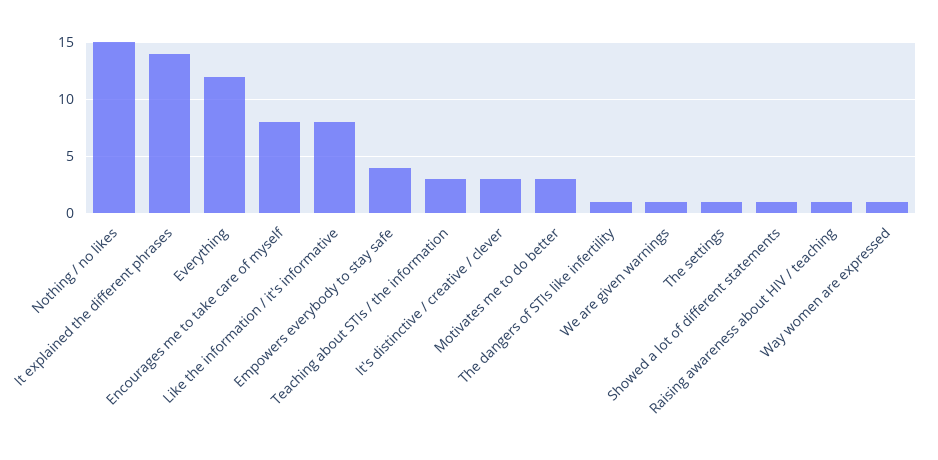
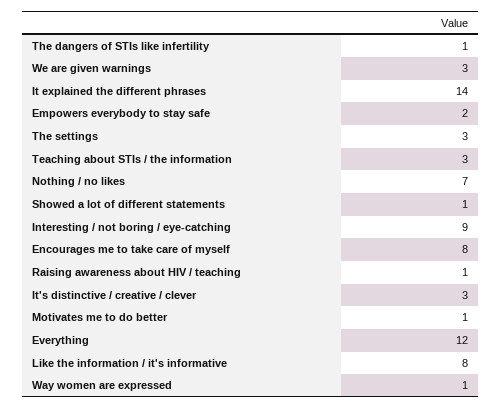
Nothing / no likes: 15 -> 7
Empowers everybody to stay safe: 4 -> 2
Motivates me to do better: 3 -> 1
We are given warnings: 1 -> 3
The settings: 1 -> 3
Interesting / not boring / eye-catching: none -> 9

